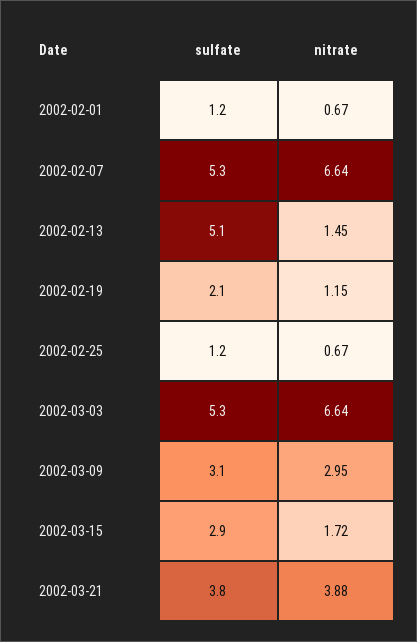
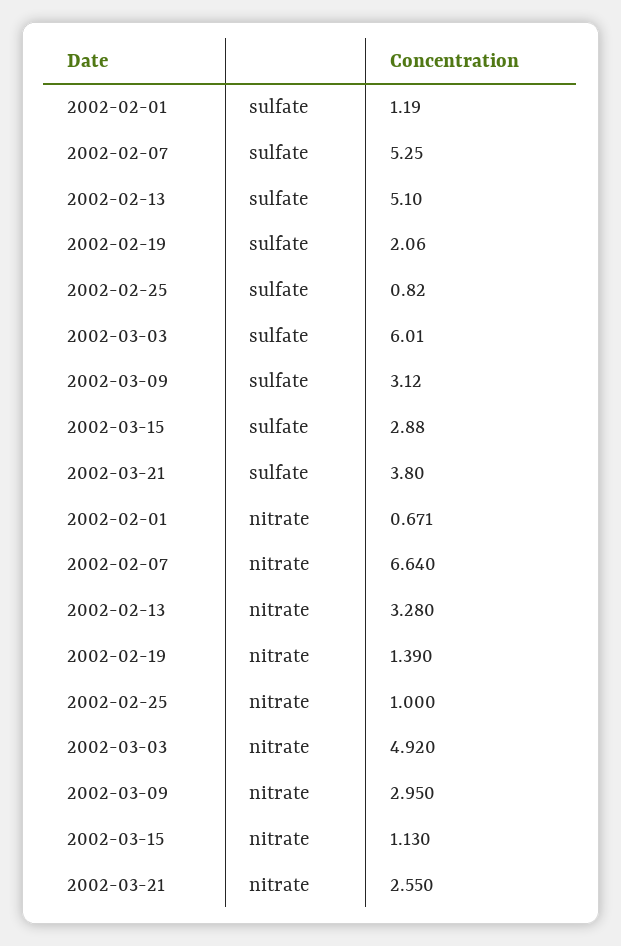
nitrate, 2002-02-13: 1.45 -> 3.28
nitrate, 2002-02-19: 1.15 -> 1.39
sulfate, 2002-02-25: 1.2 -> 0.82
nitrate, 2002-02-25: 0.67 -> 1
sulfate, 2002-03-03: 5.3 -> 6.01
nitrate, 2002-03-03: 6.64 -> 4.92
nitrate, 2002-03-15: 1.72 -> 1.13
nitrate, 2002-03-21: 3.88 -> 2.55

